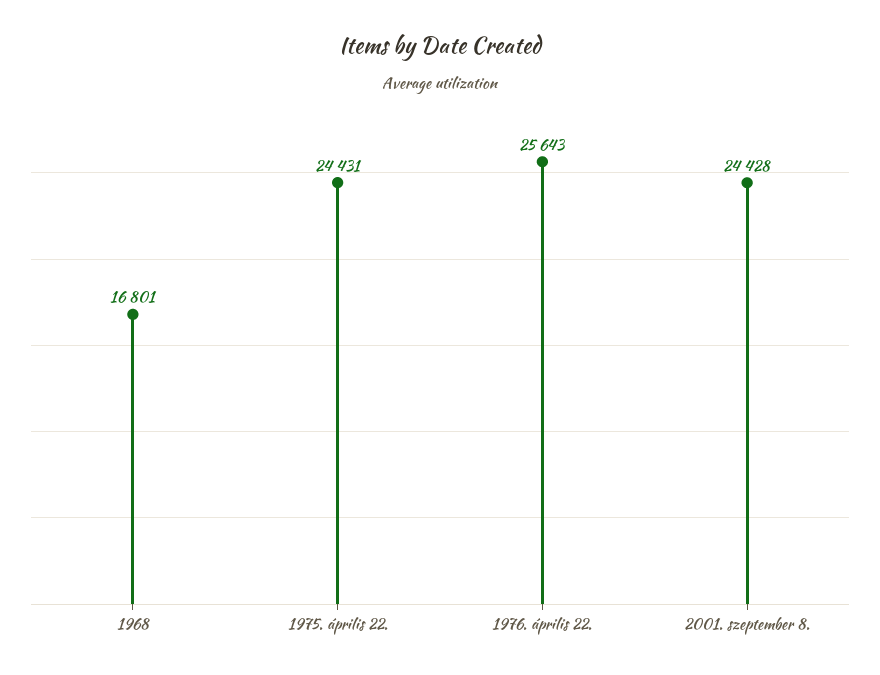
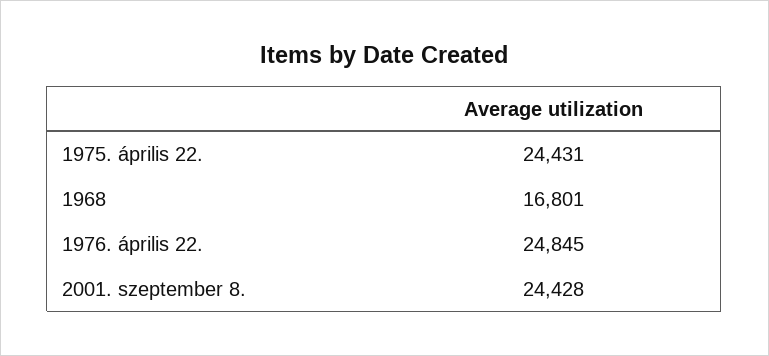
1976. április 22.: 25643 -> 24845

